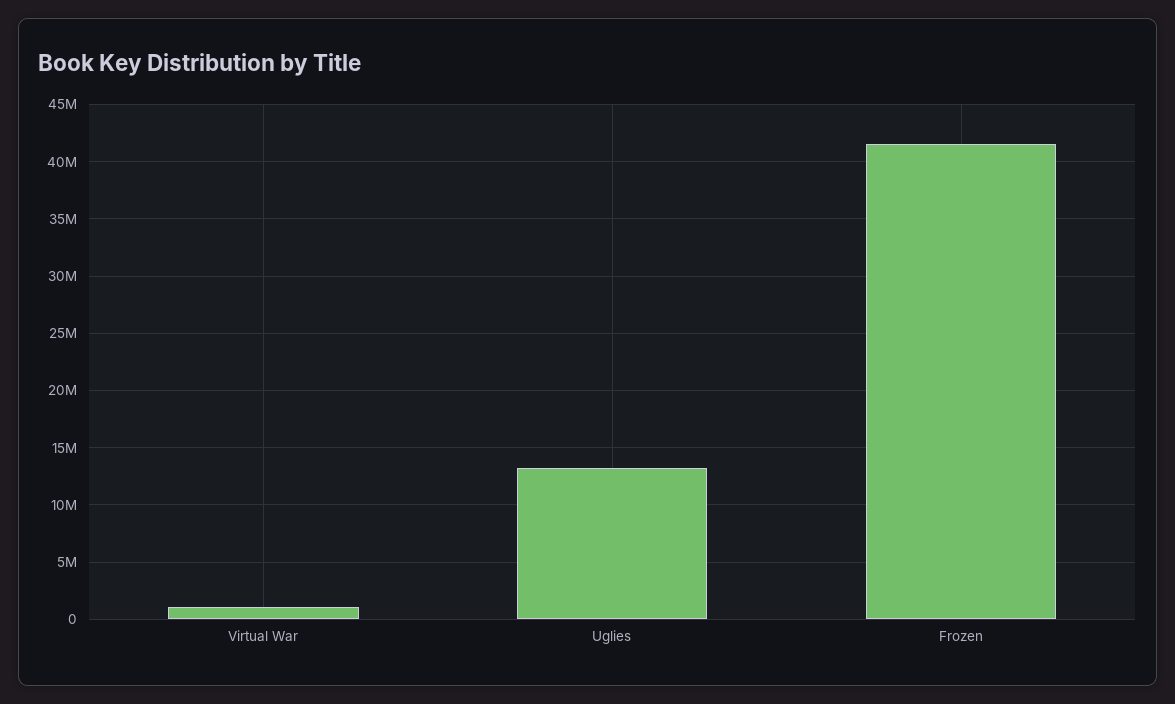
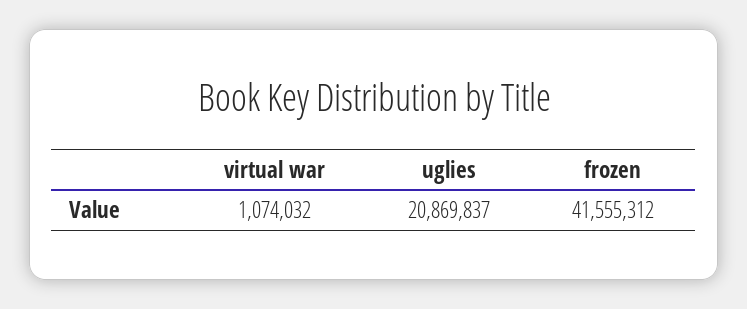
Uglies: 13000000 -> 20869837

